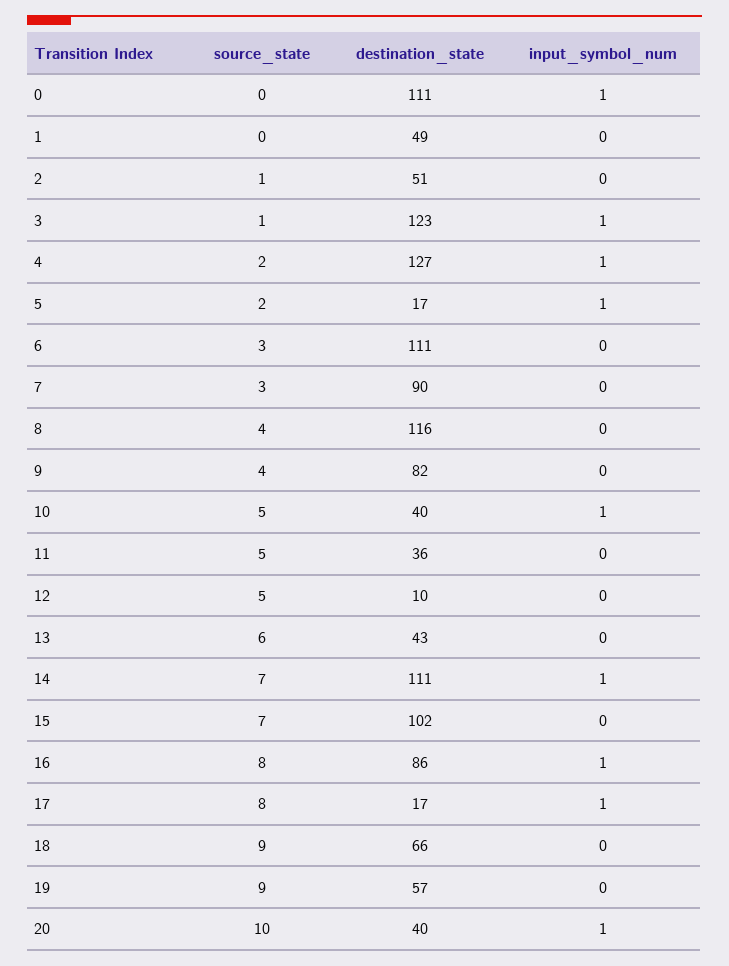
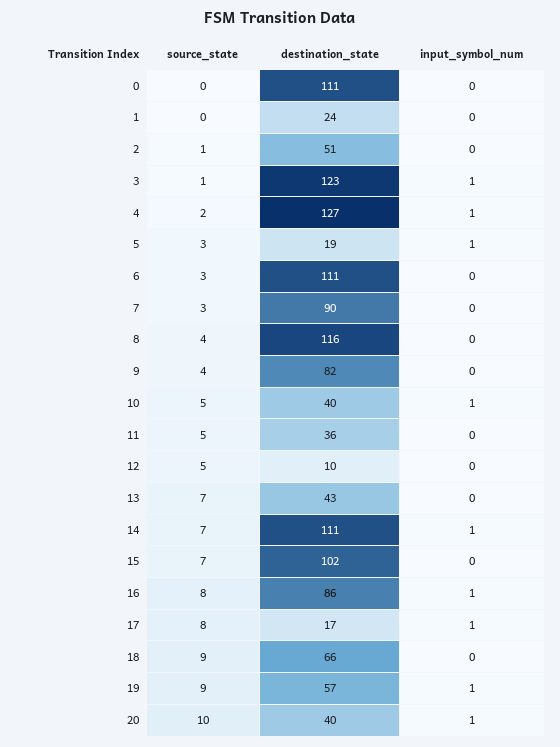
input_symbol_num, 0: 1 -> 0
destination_state, 1: 49 -> 24
source_state, 5: 2 -> 3
destination_state, 5: 17 -> 19
source_state, 13: 6 -> 7
input_symbol_num, 19: 0 -> 1

